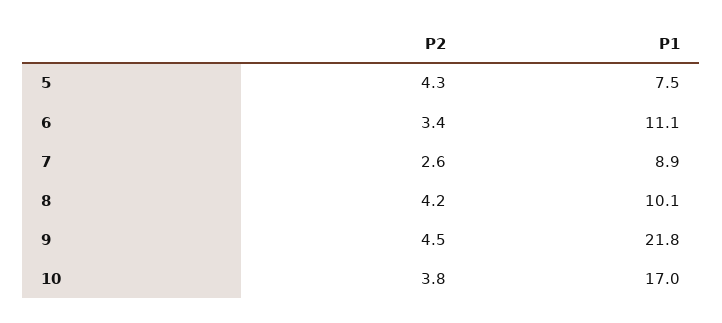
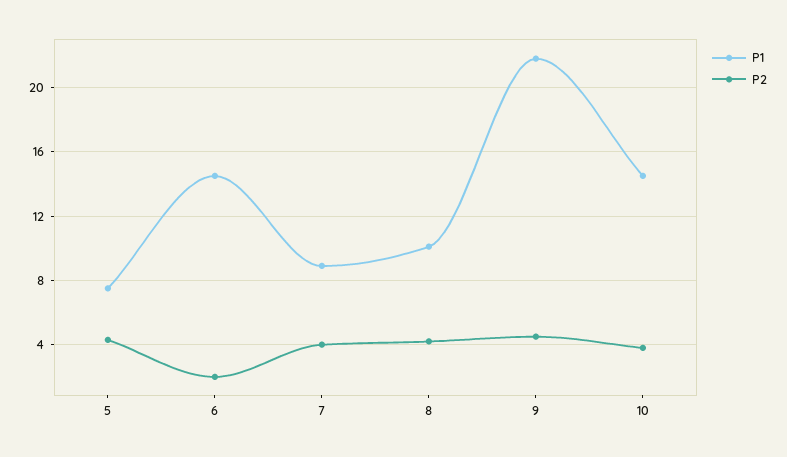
P2, 6: 3.4 -> 2
P1, 6: 11.1 -> 14.5
P2, 7: 2.6 -> 4
P1, 10: 17 -> 14.5

